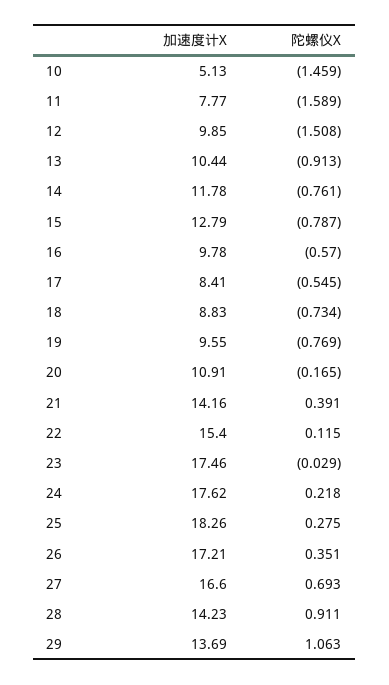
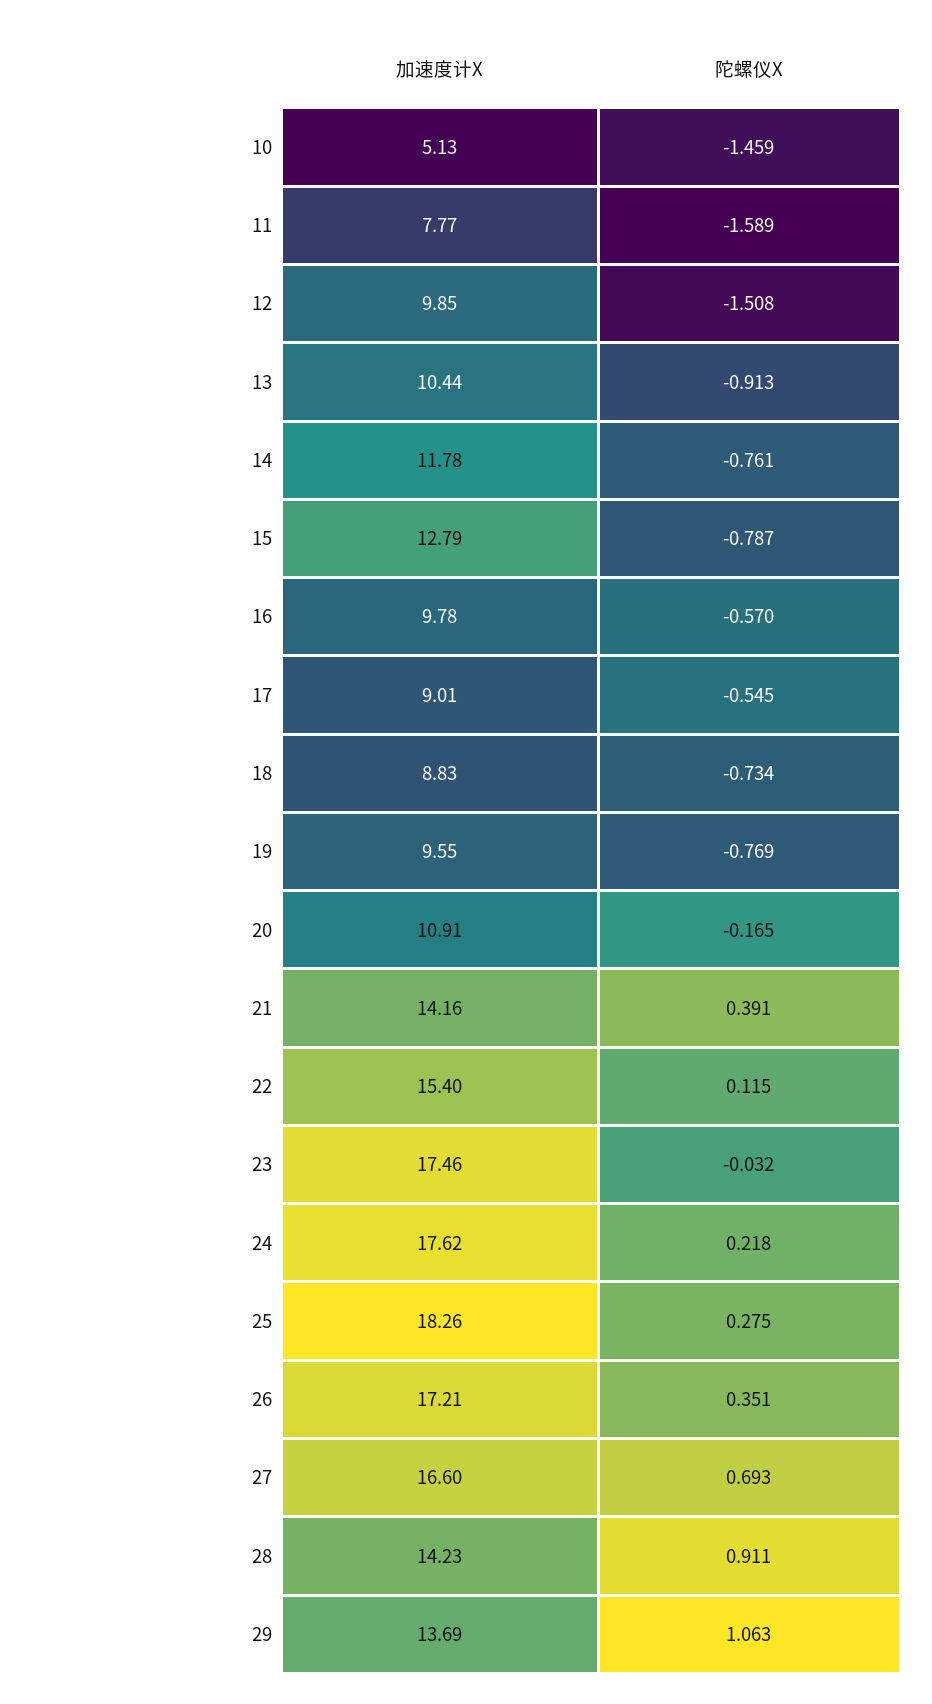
加速度计X, 17: 8.41 -> 9.01
陀螺仪X, 23: -0.029 -> -0.032

